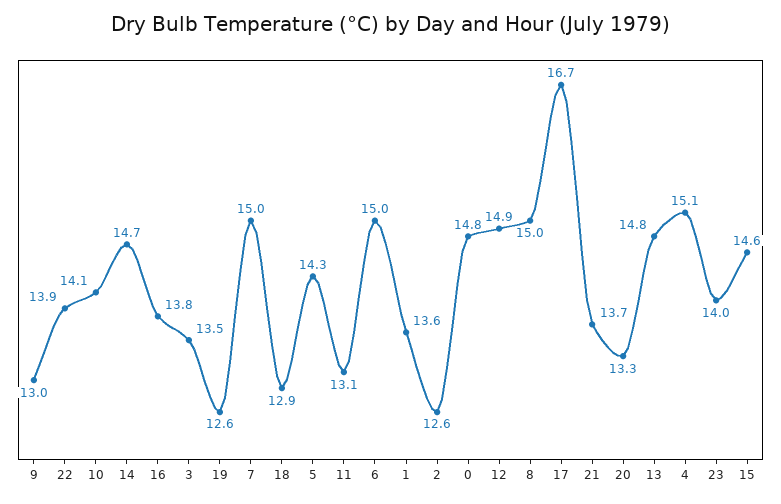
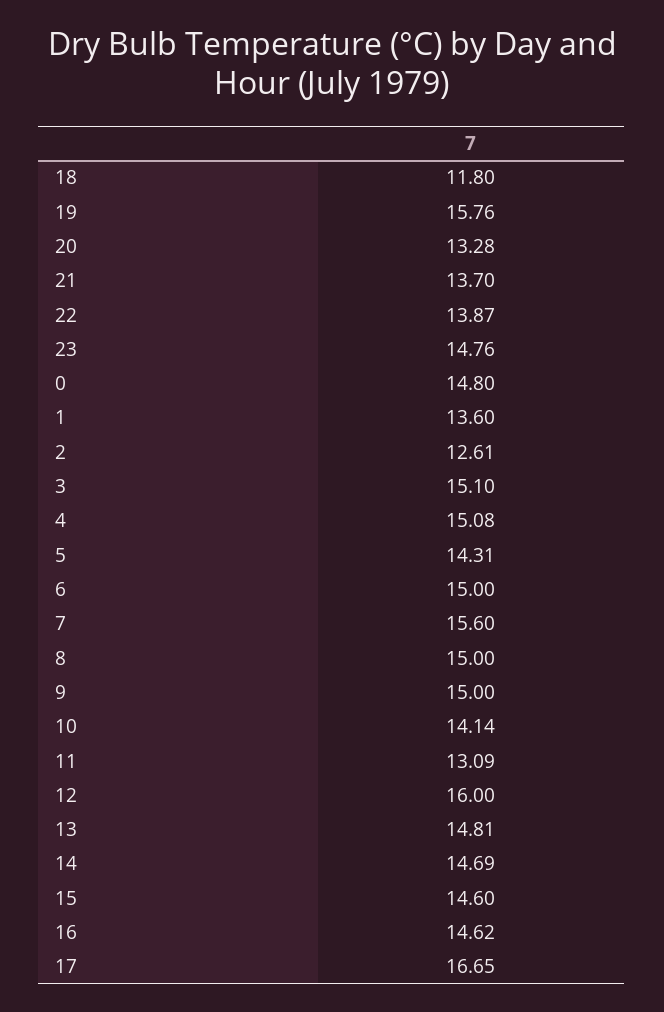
9: 13 -> 15
16: 13.8 -> 14.62
3: 13.5 -> 15.1
19: 12.6 -> 15.76
7: 15 -> 15.6
18: 12.9 -> 11.8
12: 14.9 -> 16
23: 14 -> 14.76

